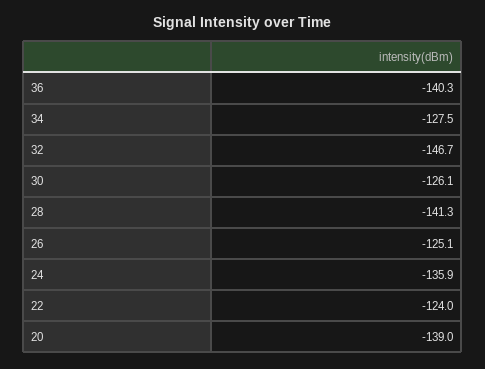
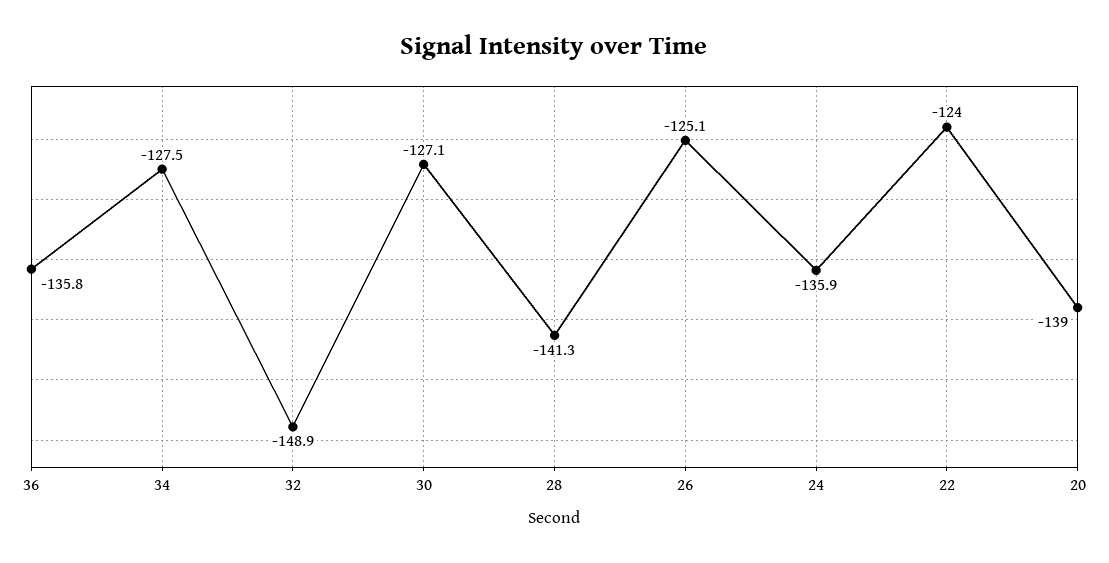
36: -140.3 -> -135.8
32: -146.7 -> -148.9
30: -126.1 -> -127.1

